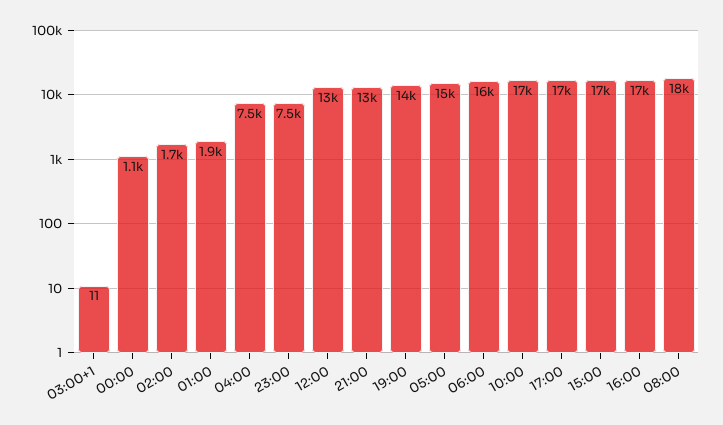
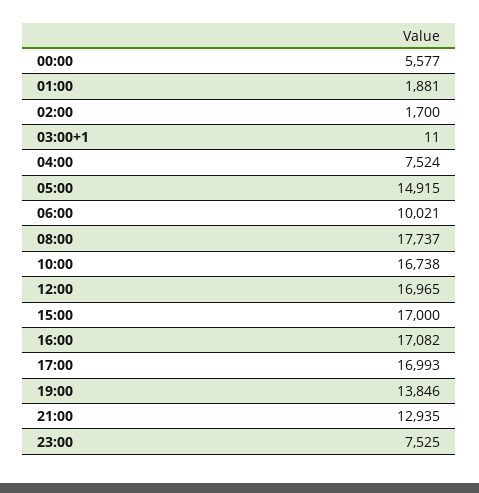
00:00: 1100 -> 5577
12:00: 13000 -> 16965
06:00: 16000 -> 10021

